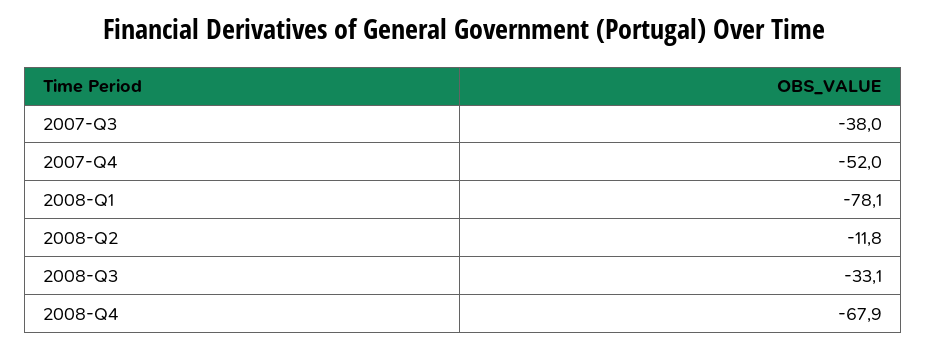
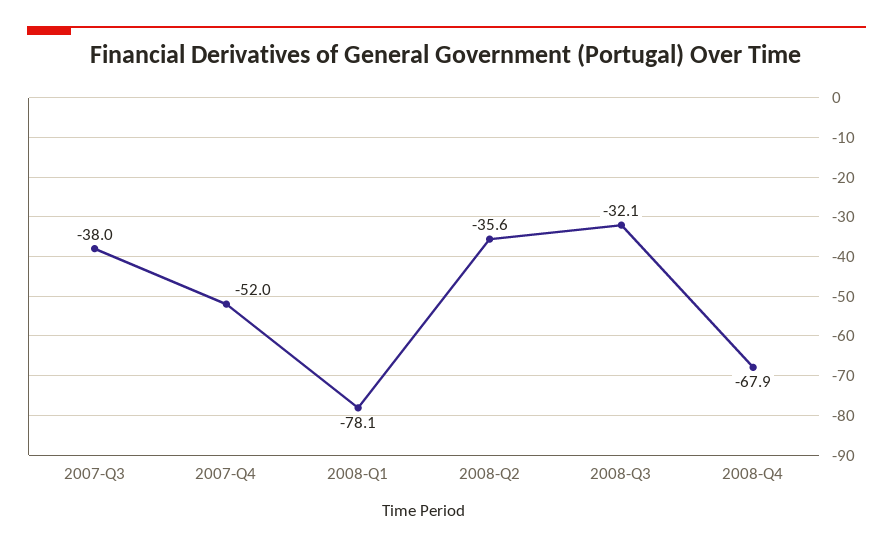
2008-Q2: -11.8 -> -35.6
2008-Q3: -33.1 -> -32.1

